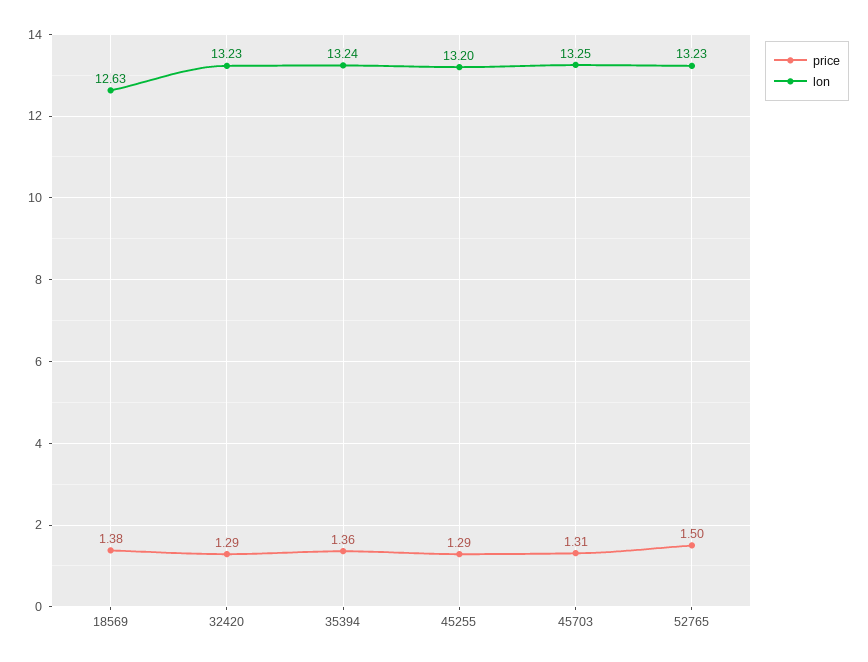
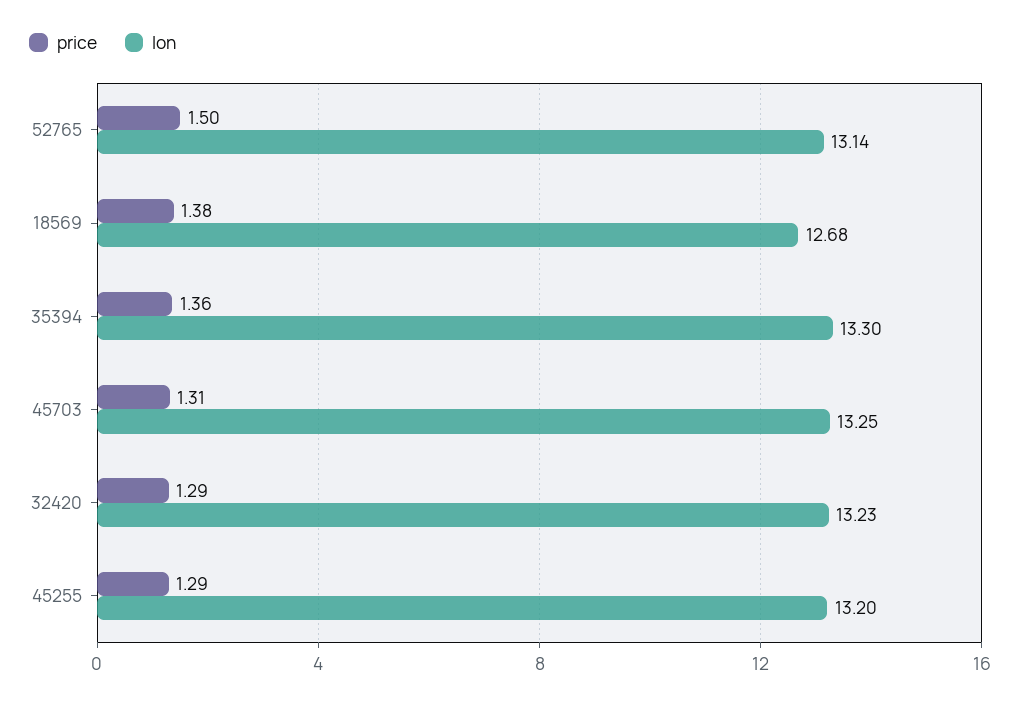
lon, 18569: 12.63 -> 12.68
lon, 35394: 13.24 -> 13.3
lon, 52765: 13.23 -> 13.14

